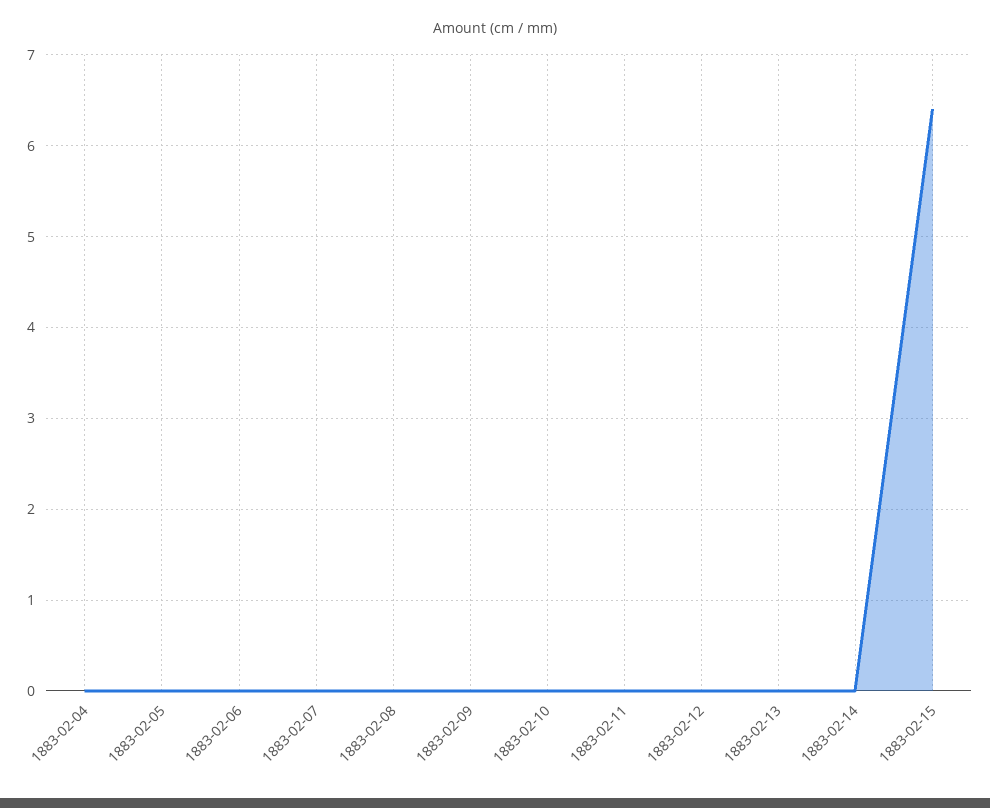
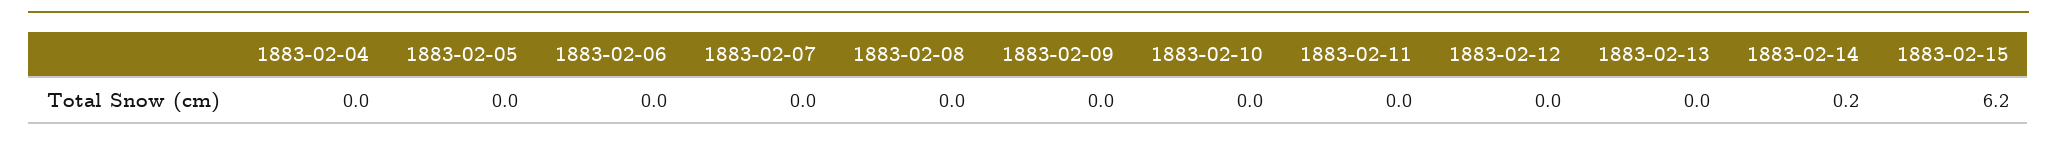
1883-02-14: 0 -> 0.2
1883-02-15: 6.4 -> 6.2

